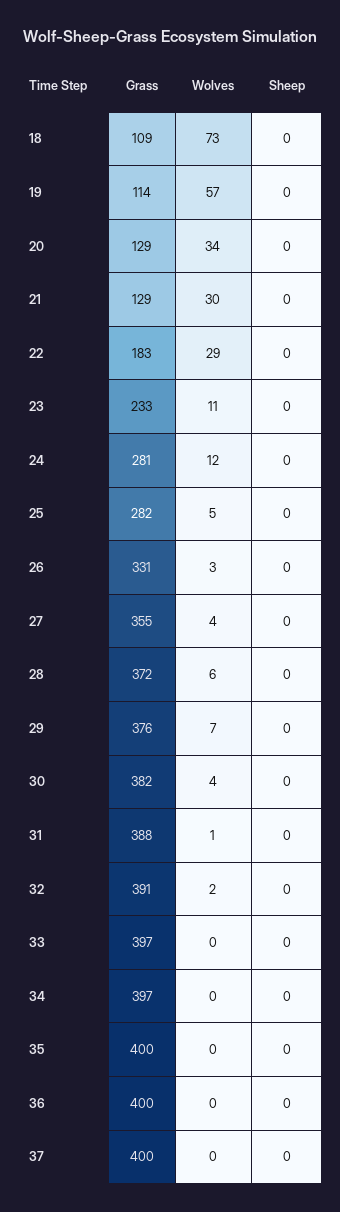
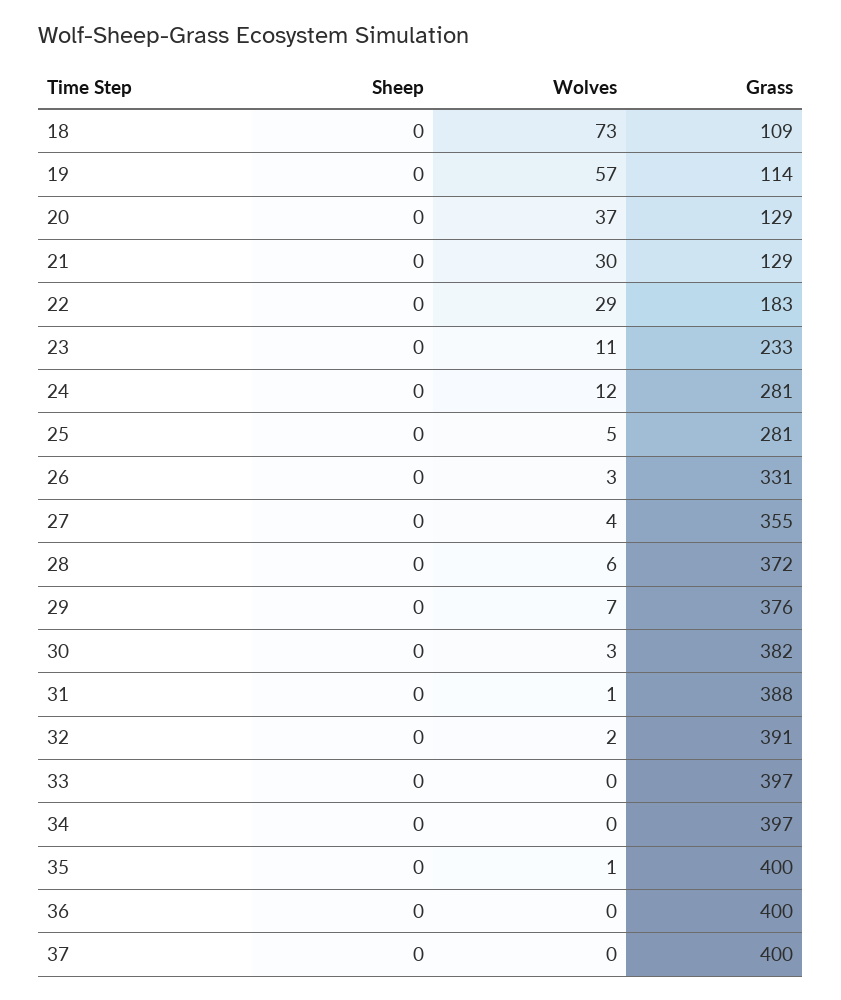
Wolves, 20: 34 -> 37
Grass, 25: 282 -> 281
Wolves, 30: 4 -> 3
Wolves, 35: 0 -> 1

